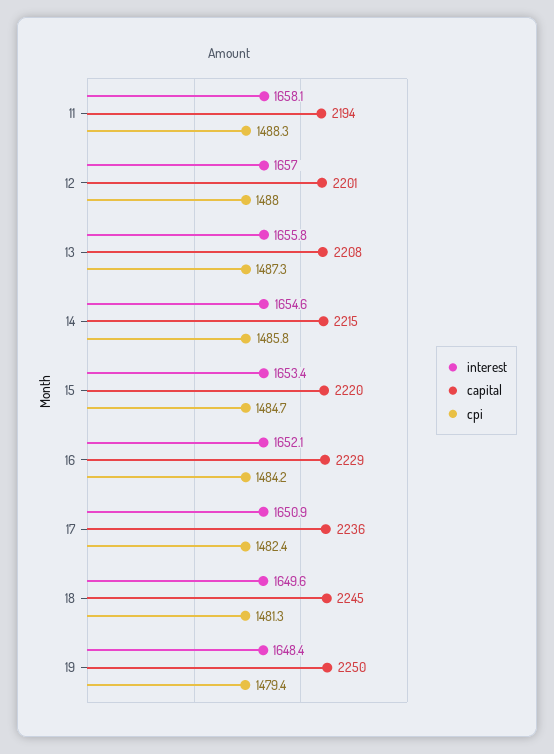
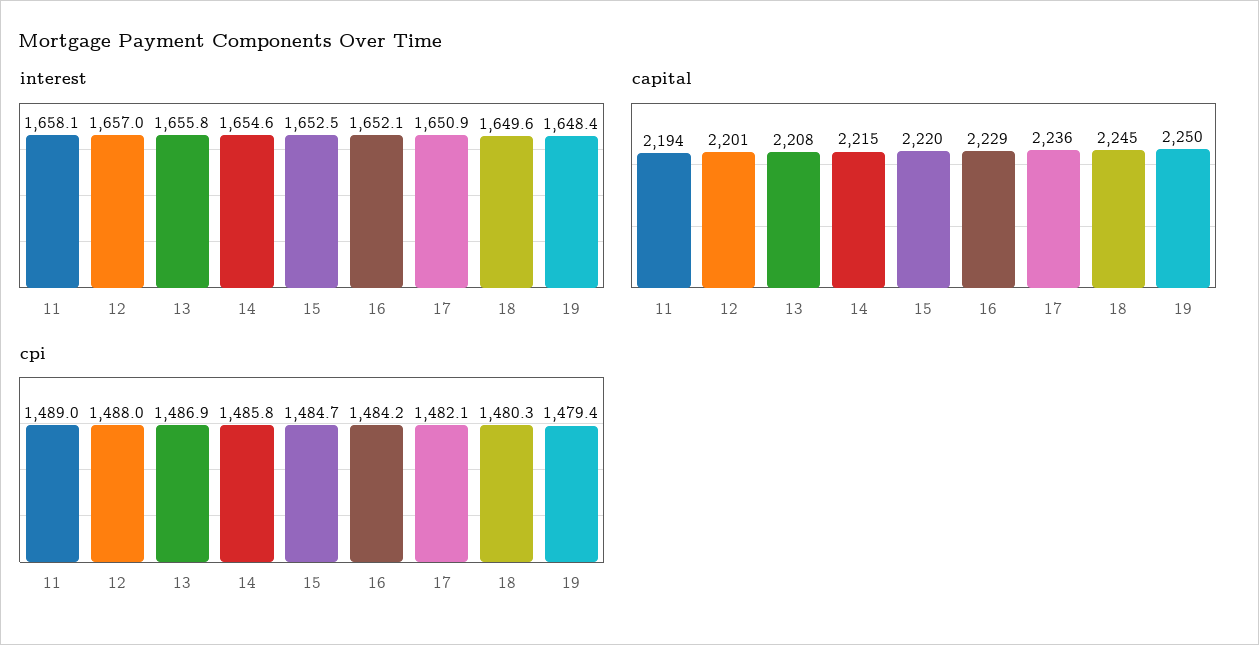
cpi, 11: 1488.3 -> 1489
cpi, 13: 1487.3 -> 1486.9
interest, 15: 1653.4 -> 1652.5
cpi, 17: 1482.4 -> 1482.1
cpi, 18: 1481.3 -> 1480.3

